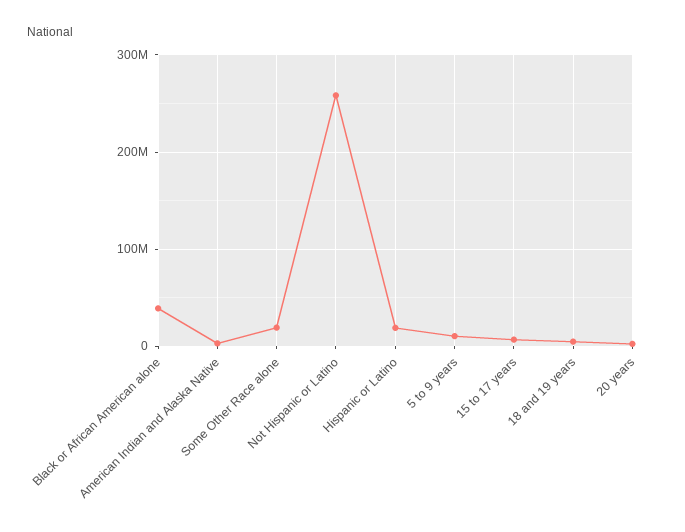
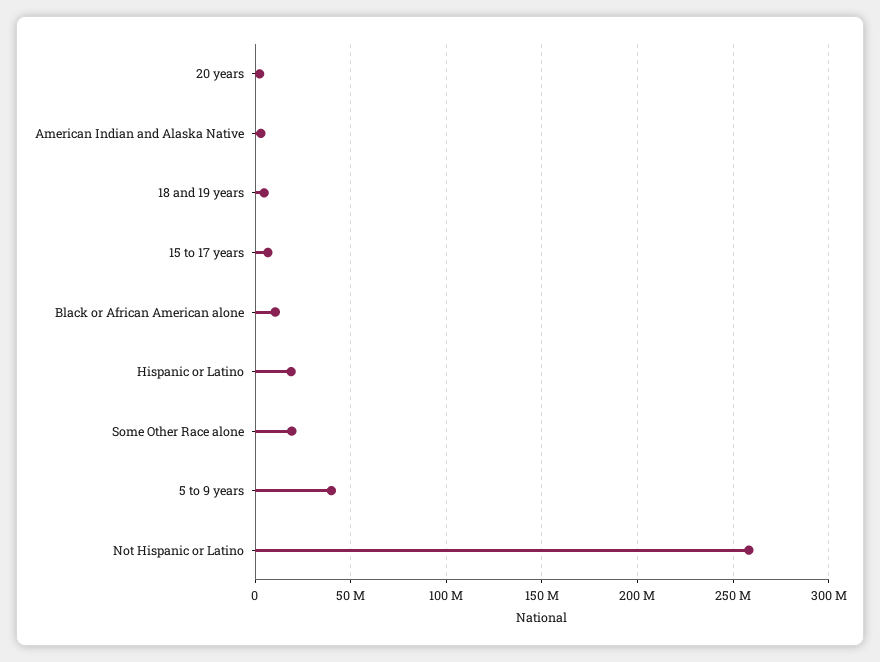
Black or African American alone: 40000000 -> 10000000
5 to 9 years: 10000000 -> 40000000

